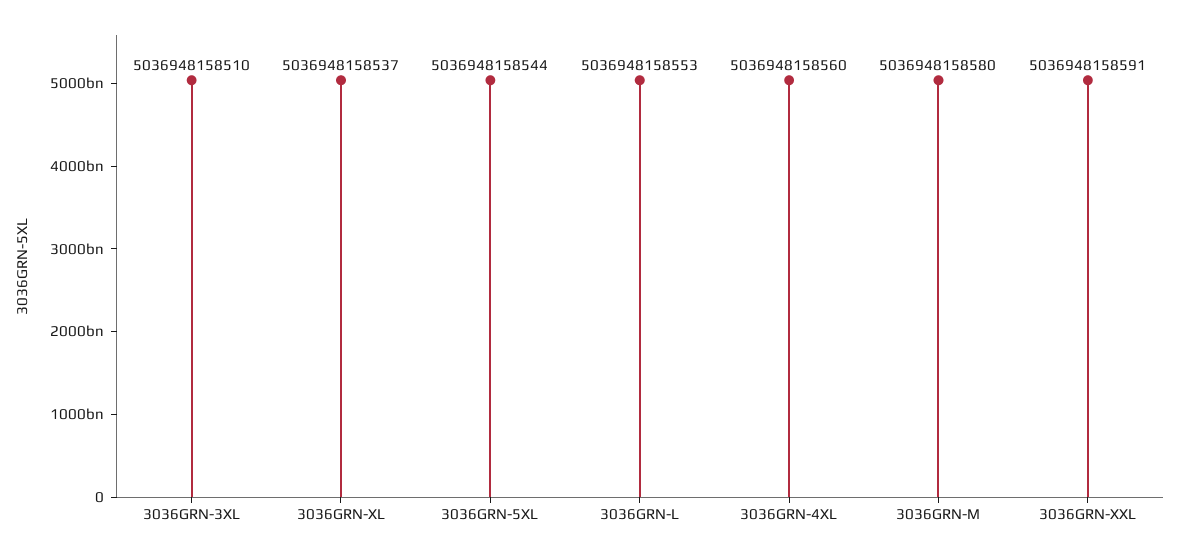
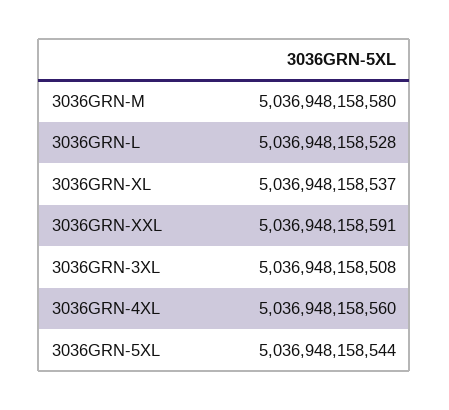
3036GRN-3XL: 5036948158510 -> 5036948158508
3036GRN-L: 5036948158553 -> 5036948158528

